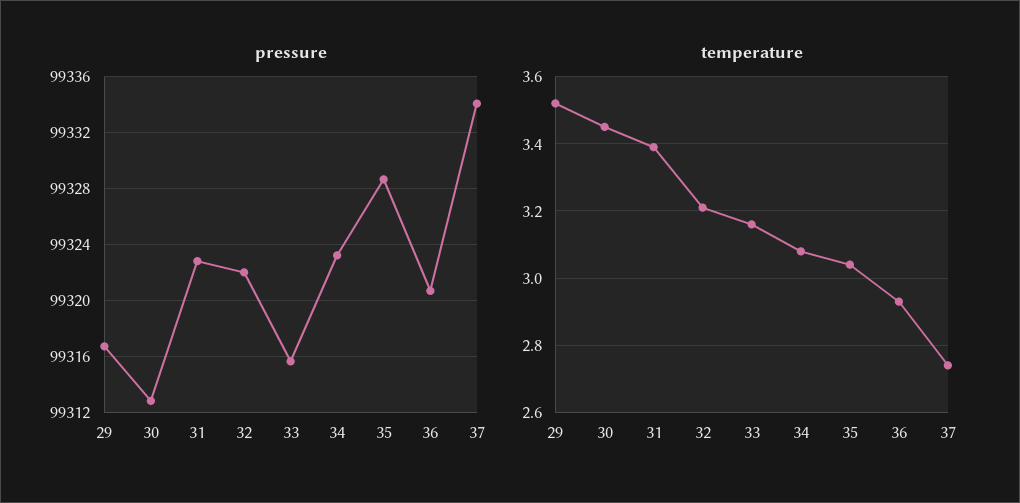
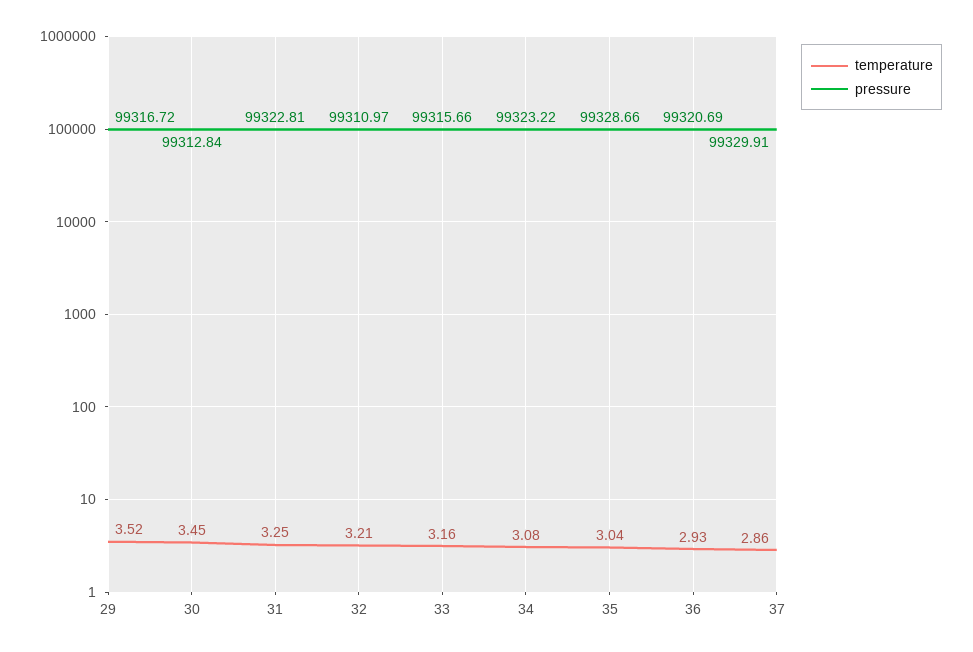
pressure, 32: 99322 -> 99310.97
pressure, 37: 99334 -> 99329.91
temperature, 31: 3.4 -> 3.25
temperature, 37: 2.75 -> 2.86

